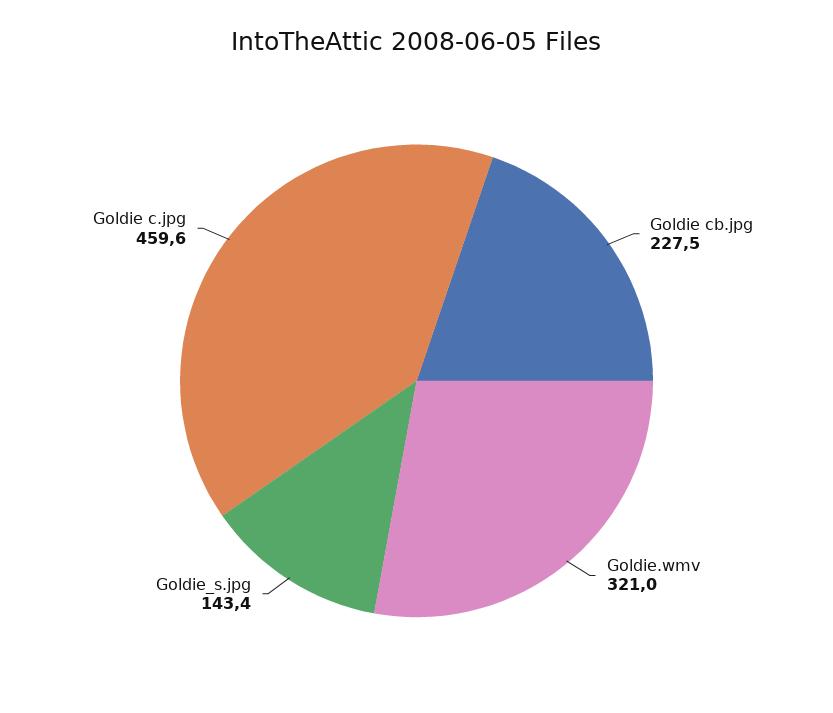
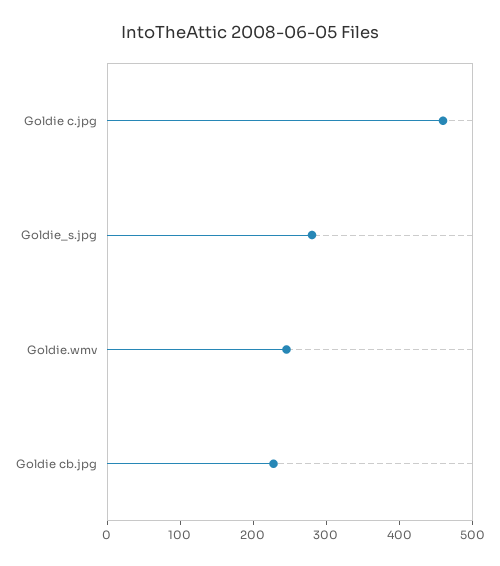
Goldie.wmv: 321 -> 240
Goldie_s.jpg: 143.4 -> 280

